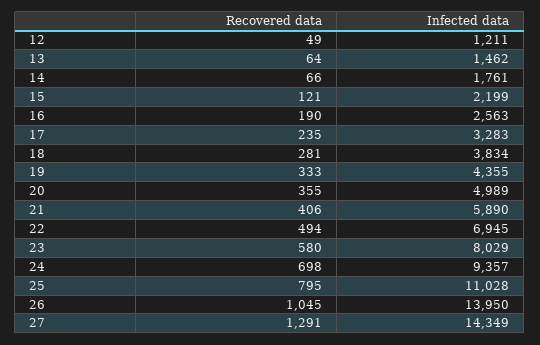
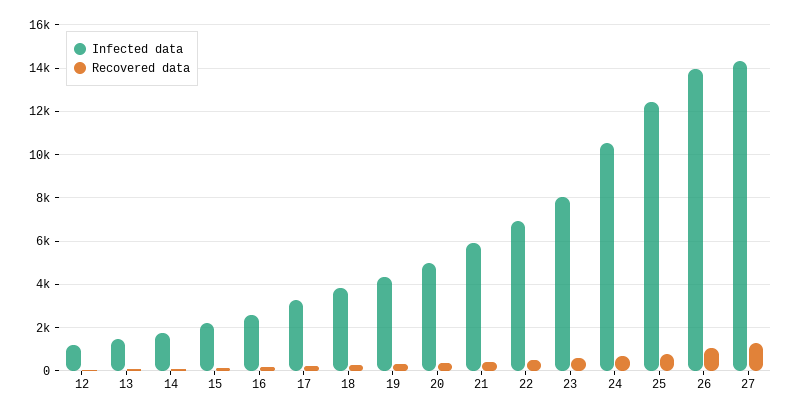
Infected data, 24: 9357 -> 10500
Infected data, 25: 11028 -> 12500

